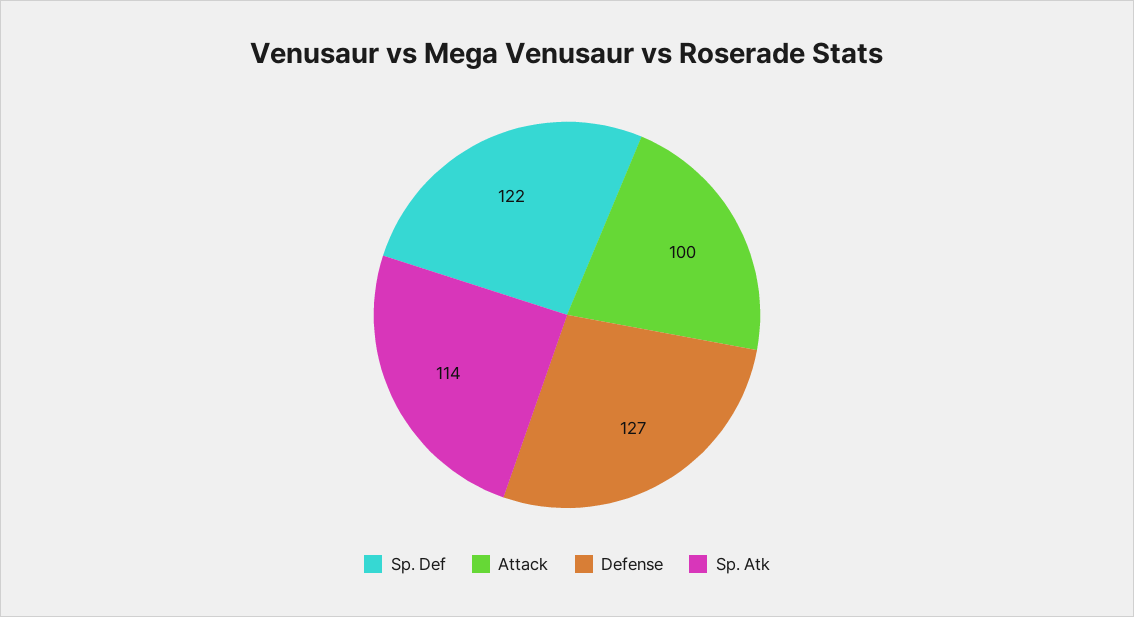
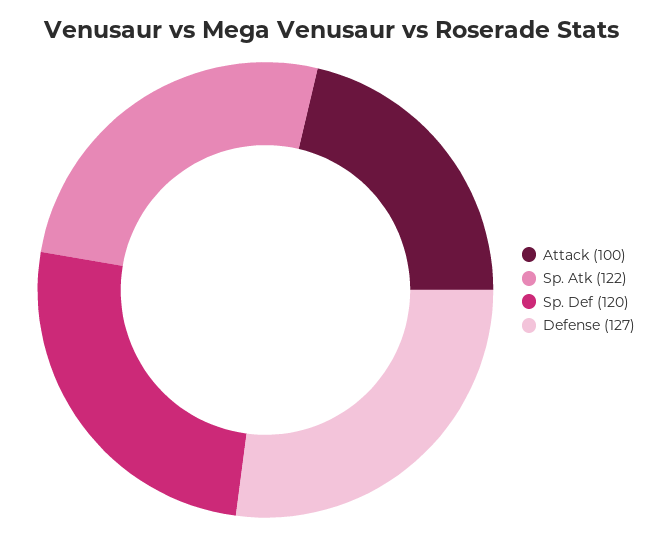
Sp. Def: 122 -> 120
Sp. Atk: 114 -> 122

